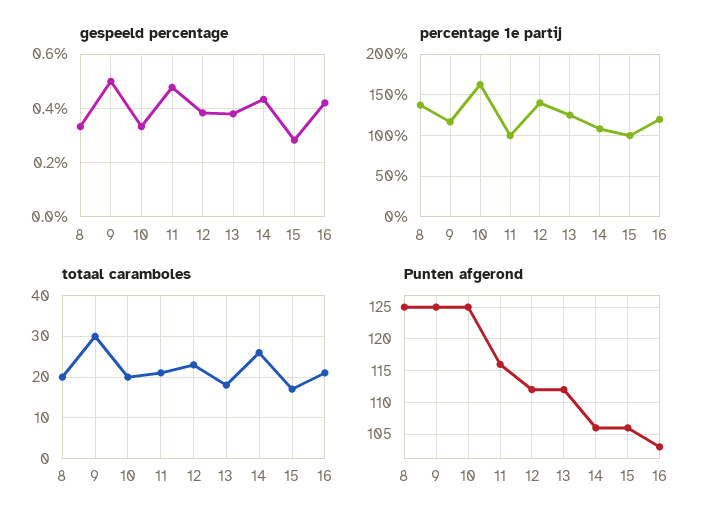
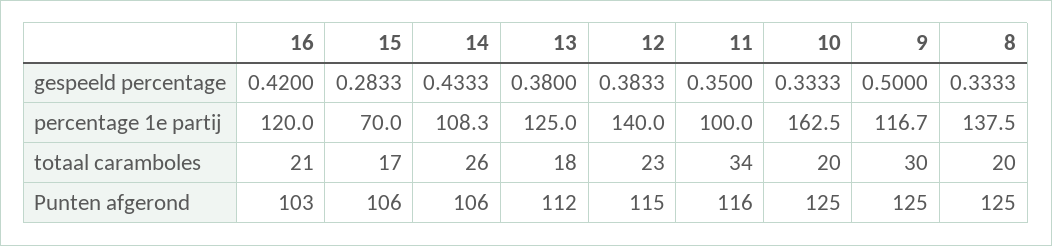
gespeeld percentage, 11: 0.475 -> 0.35
percentage 1e partij, 15: 100 -> 70
totaal caramboles, 11: 20 -> 34
Punten afgerond, 12: 112 -> 115

